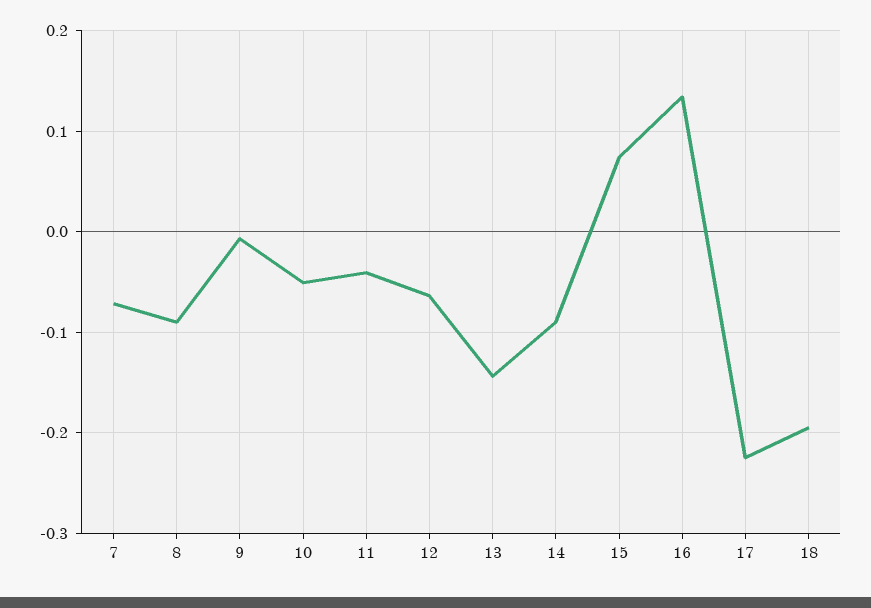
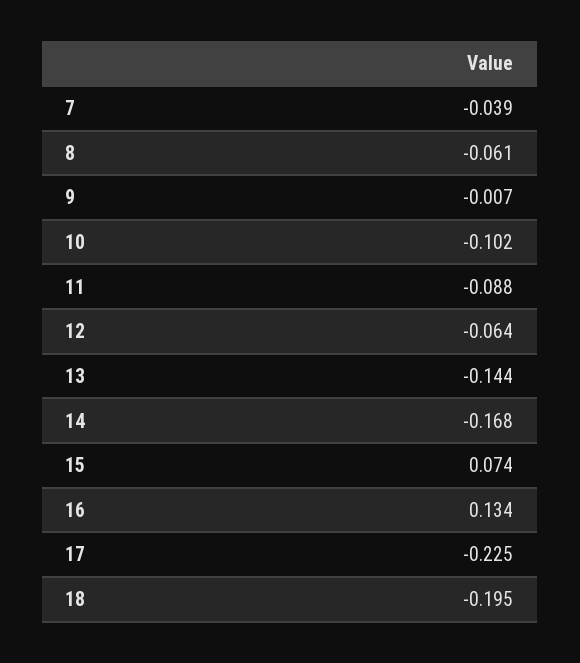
7: -0.07 -> -0.039
8: -0.09 -> -0.061
10: -0.05 -> -0.102
11: -0.04 -> -0.088
14: -0.09 -> -0.168

